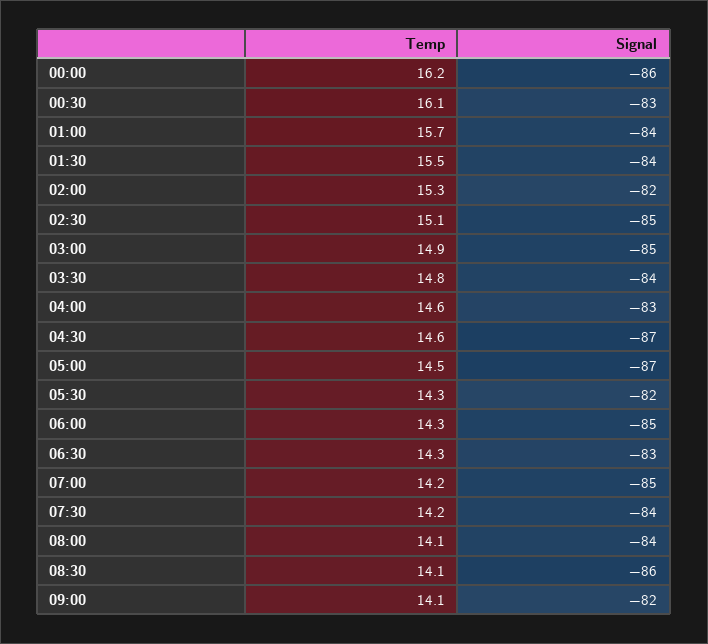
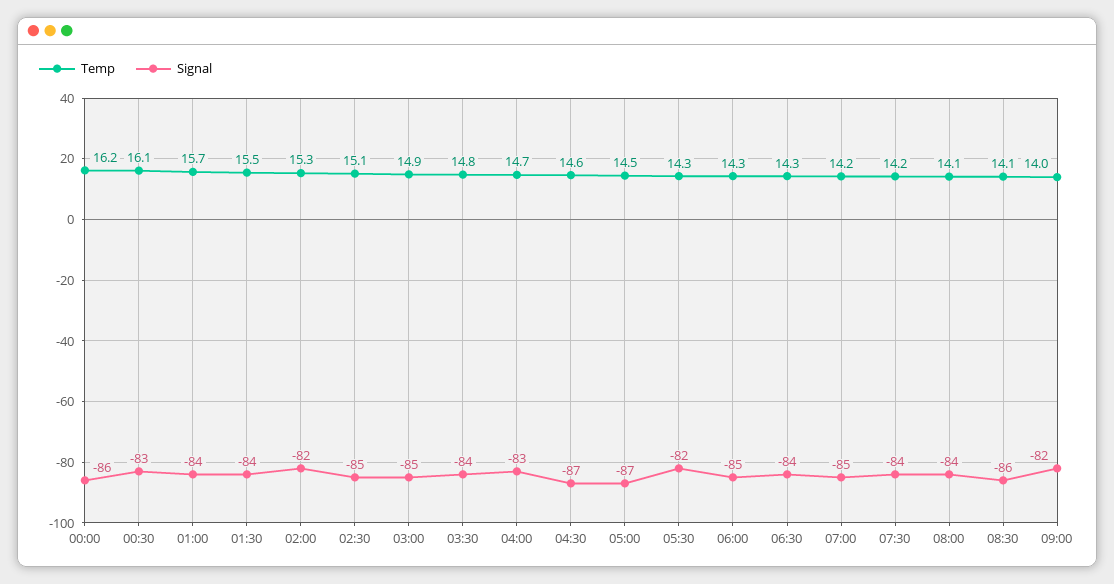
Temp, 04:00: 14.6 -> 14.7
Signal, 06:30: -83 -> -84
Temp, 09:00: 14.1 -> 14

